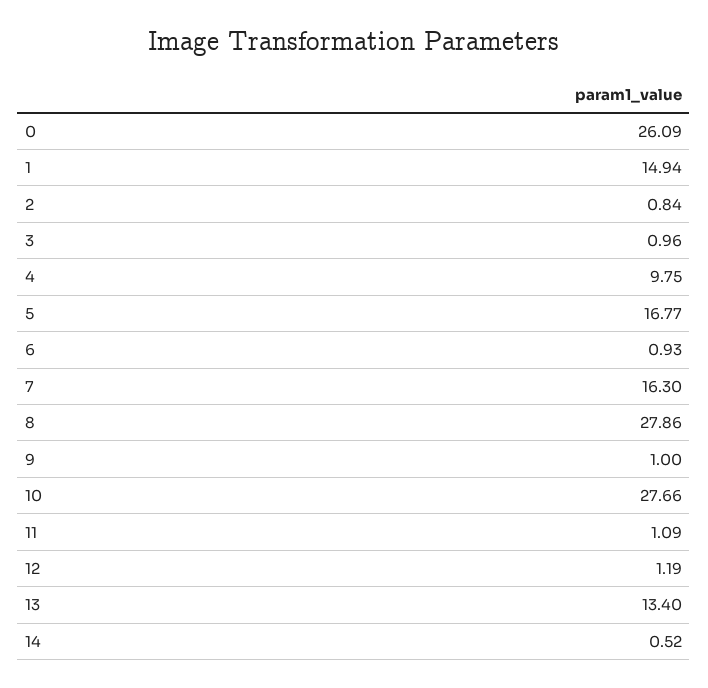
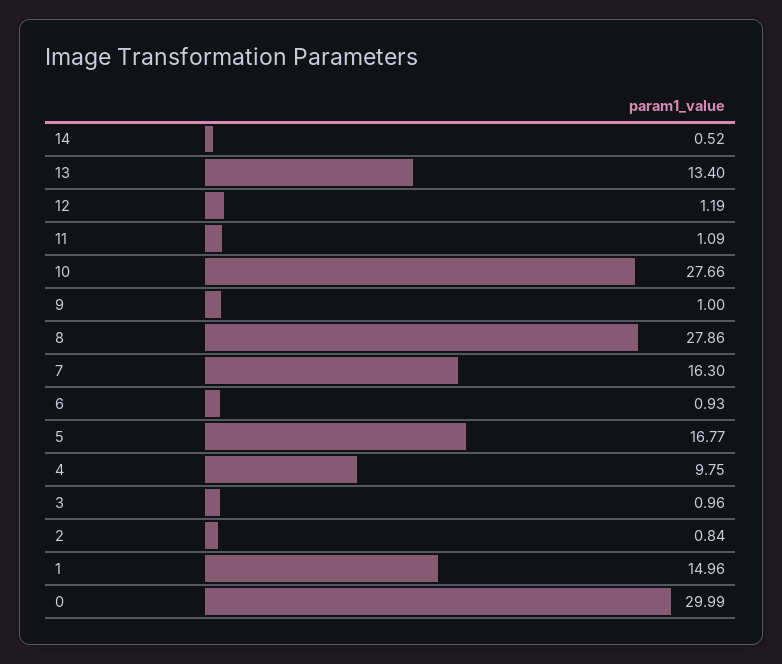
0: 26.09 -> 29.99
1: 14.94 -> 14.96

